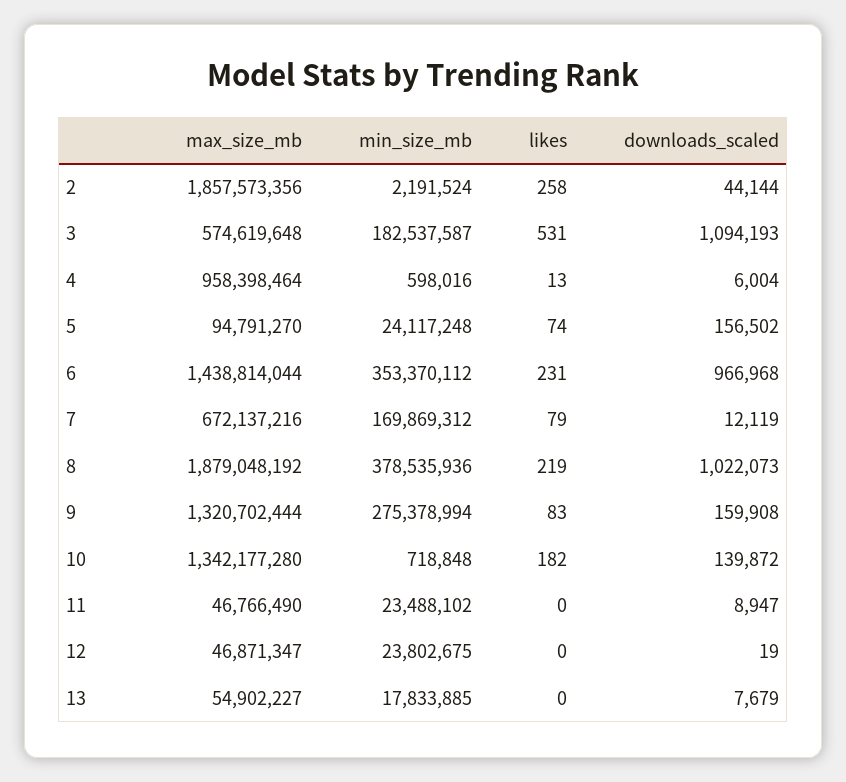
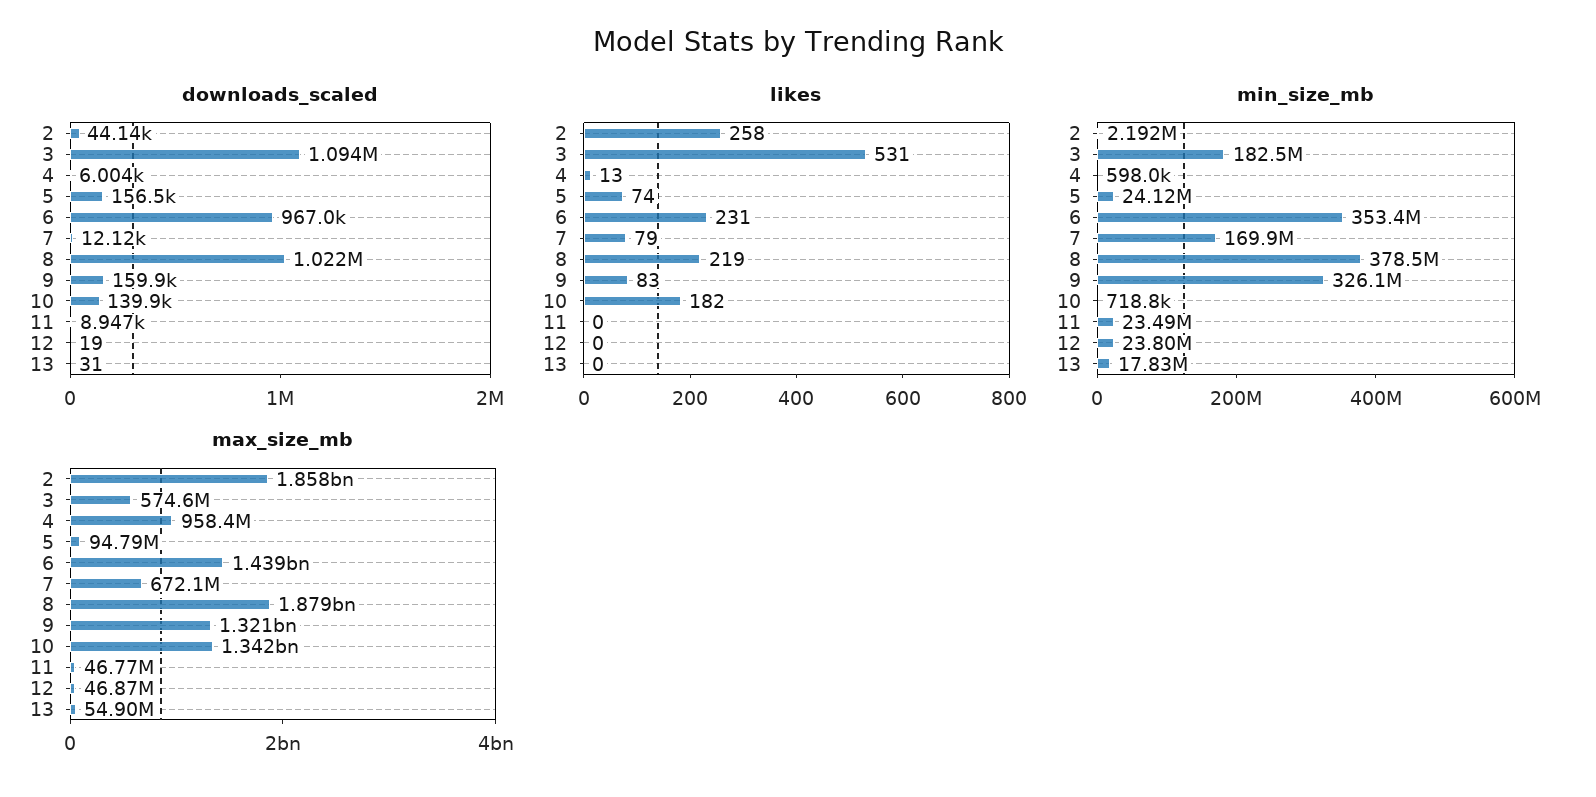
min_size_mb, 9: 275378994 -> 326100000
downloads_scaled, 13: 7679 -> 31

